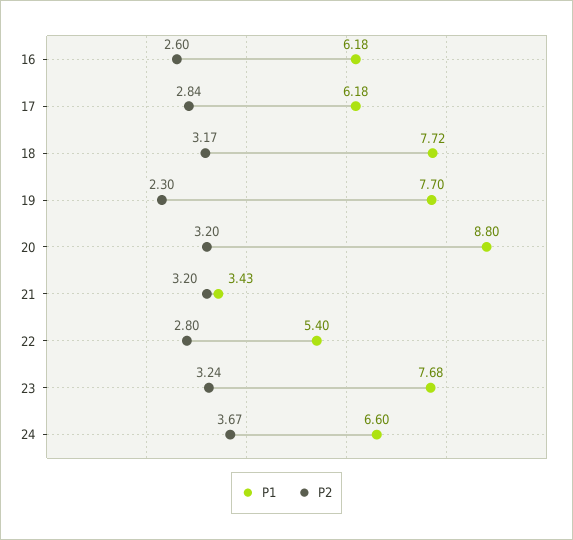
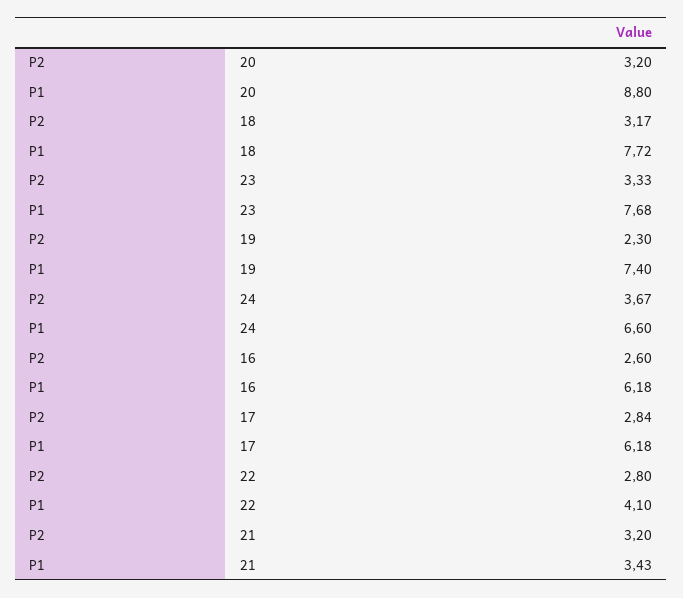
P1, 19: 7.7 -> 7.4
P1, 22: 5.4 -> 4.1
P2, 23: 3.24 -> 3.33

